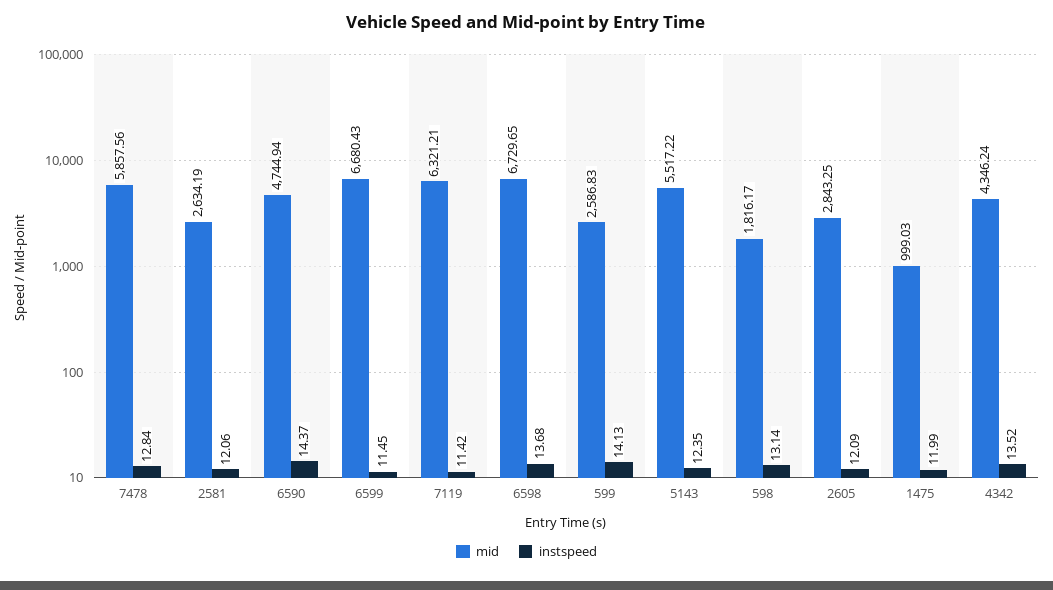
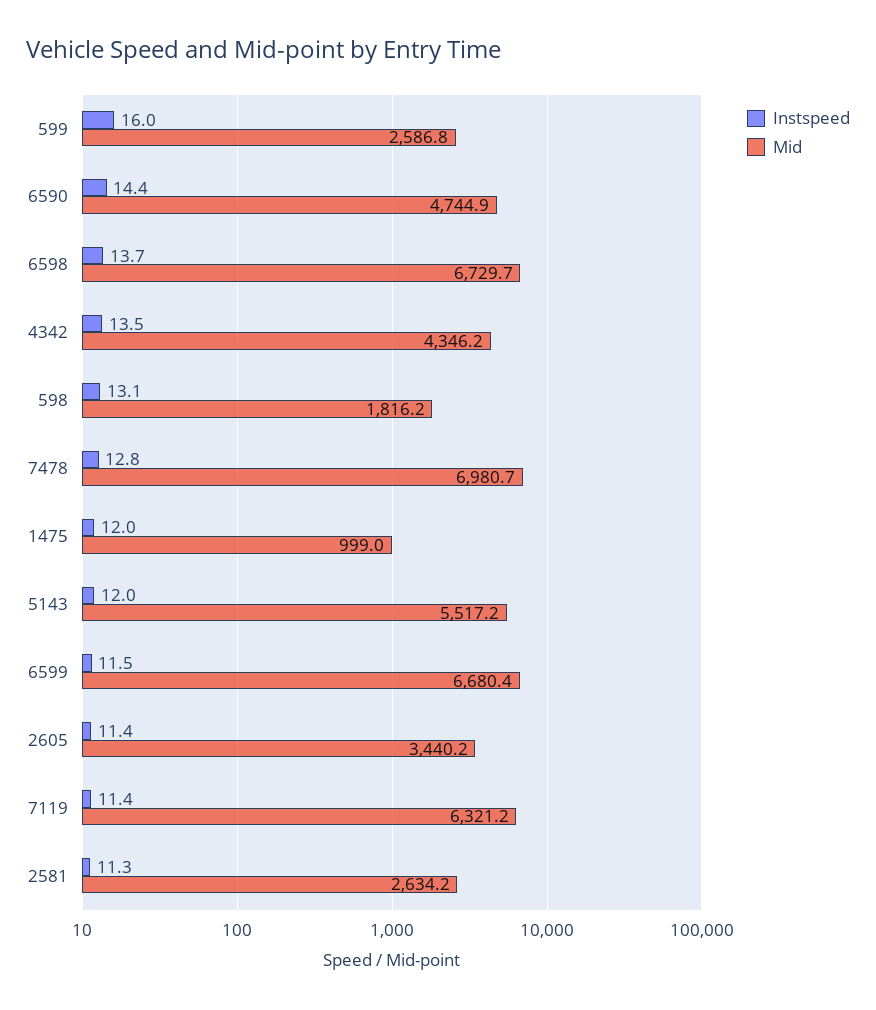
mid, 7478: 5857.56 -> 6980.7
instspeed, 2581: 12.06 -> 11.3
instspeed, 599: 14.13 -> 16
instspeed, 5143: 12.35 -> 12
mid, 2605: 2843.25 -> 3440.2
instspeed, 2605: 12.09 -> 11.4

